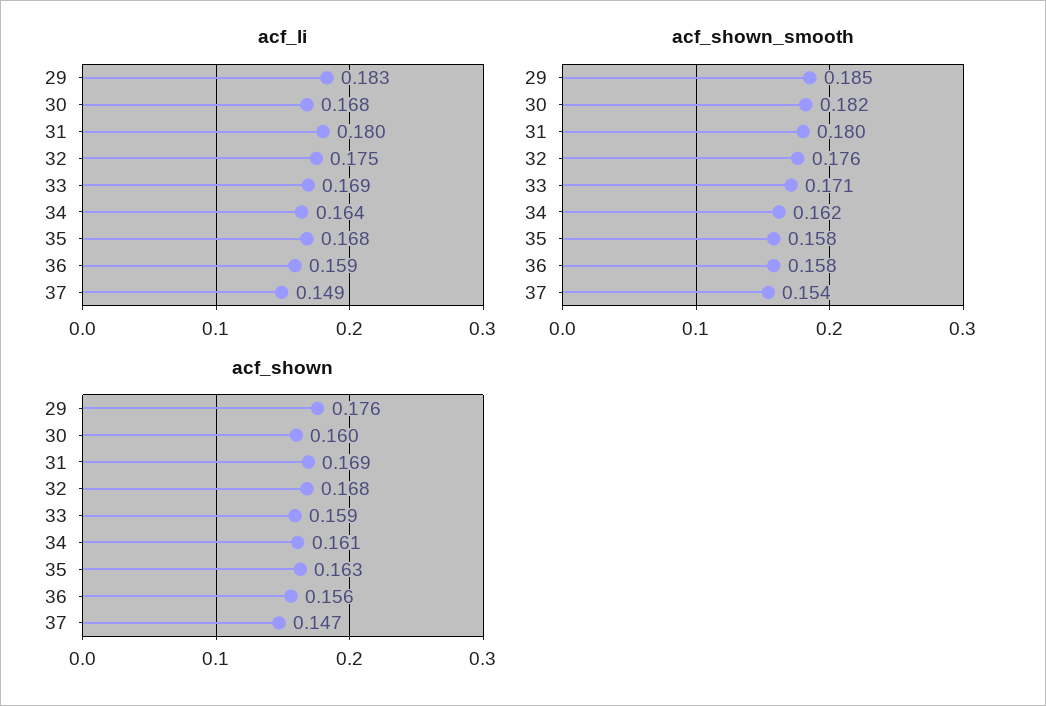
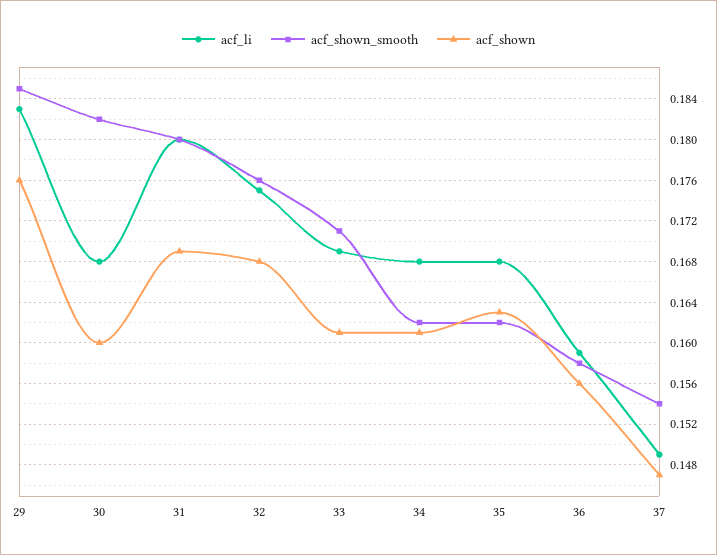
acf_li, 34: 0.164 -> 0.168
acf_shown_smooth, 35: 0.158 -> 0.162
acf_shown, 33: 0.159 -> 0.161

